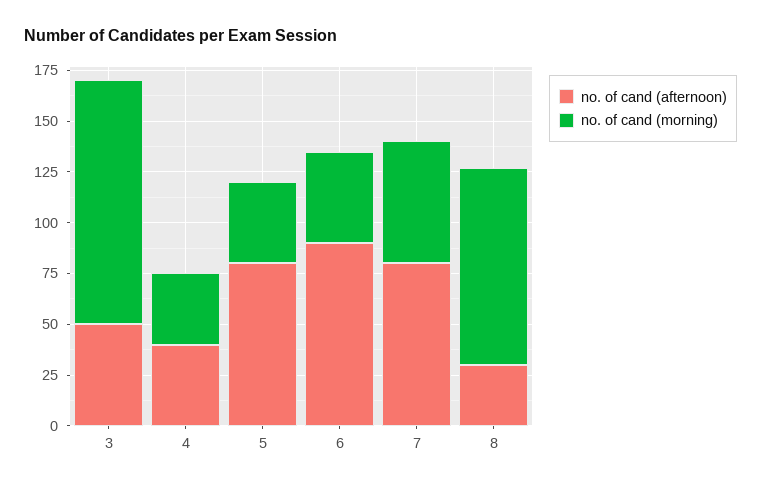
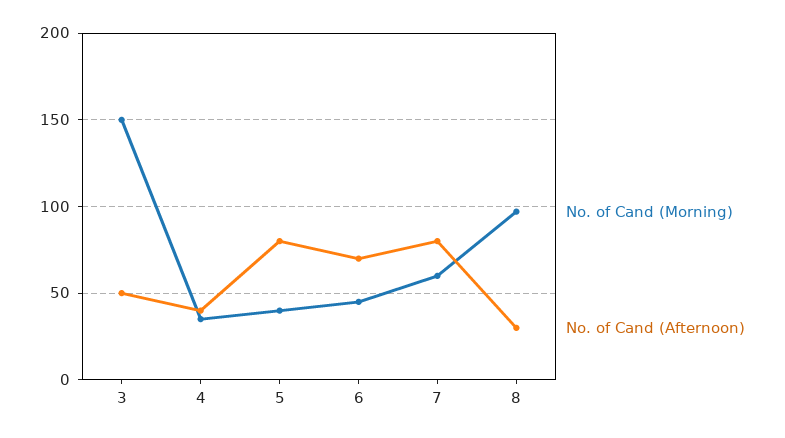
no. of cand (morning), 3: 120 -> 150
no. of cand (afternoon), 6: 90 -> 70

